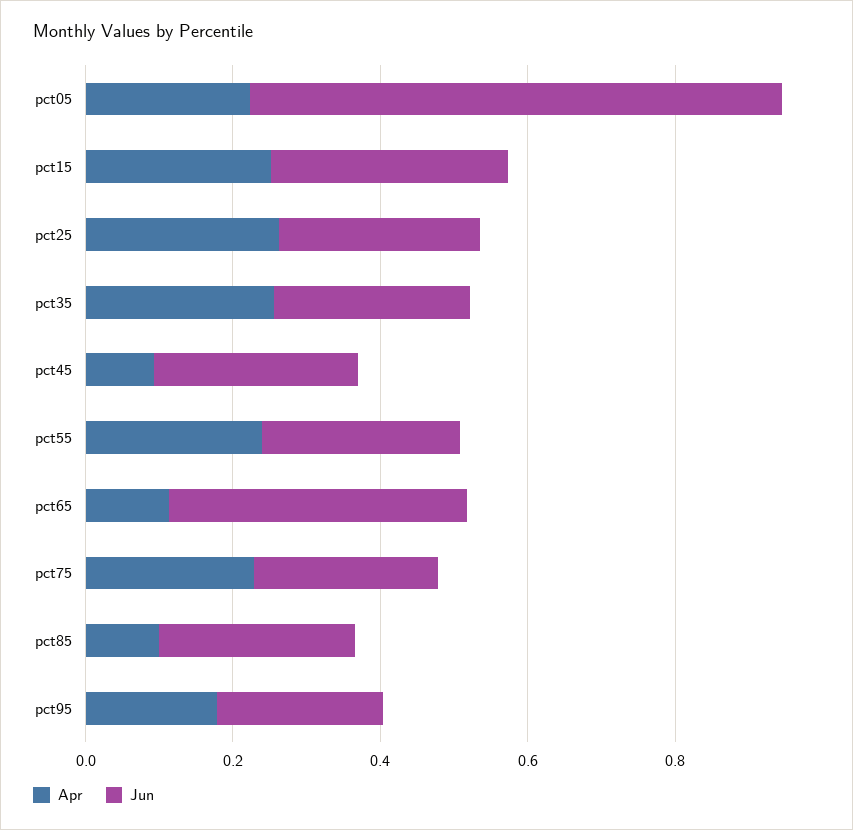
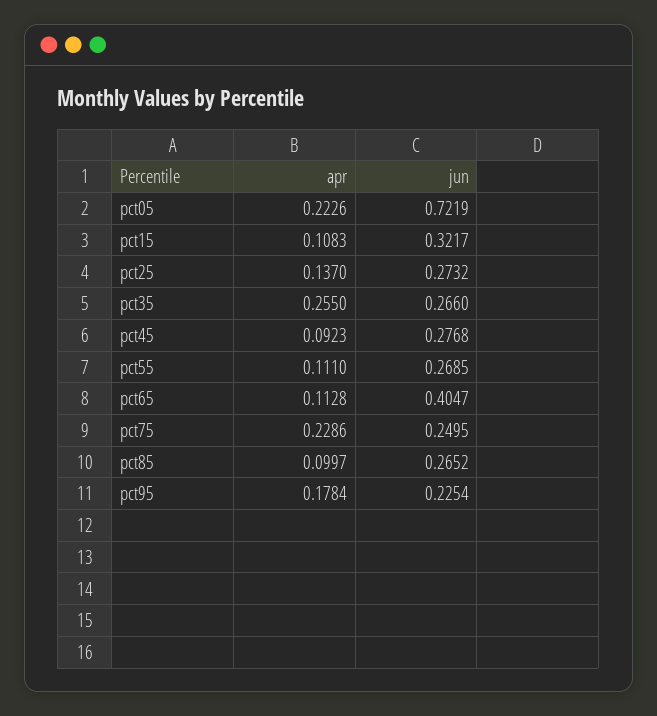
Apr, pct15: 0.25 -> 0.1083
Apr, pct25: 0.25 -> 0.137
Apr, pct55: 0.25 -> 0.111

